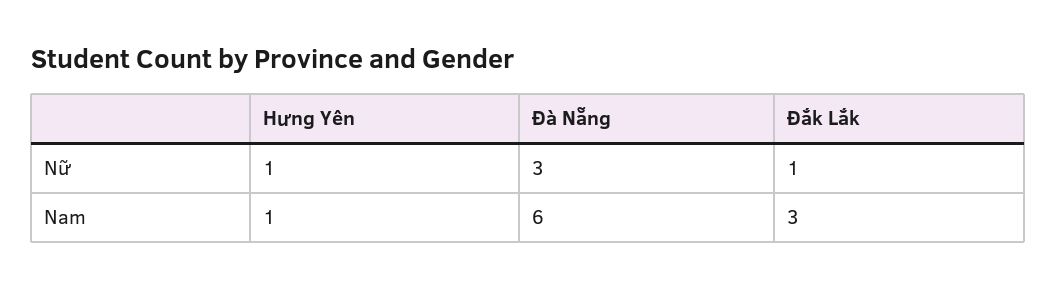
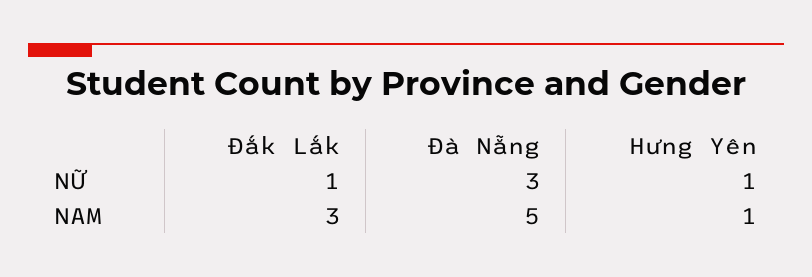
Đà Nẵng, Nam: 6 -> 5

